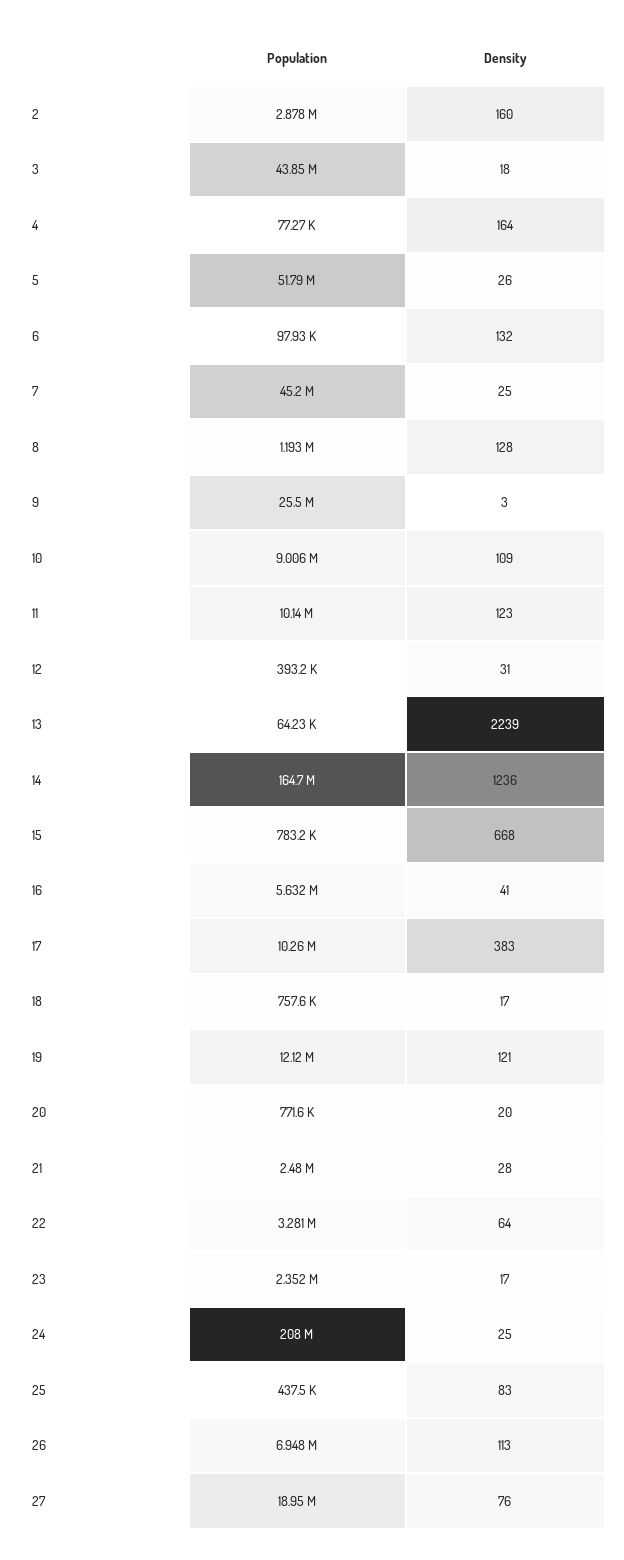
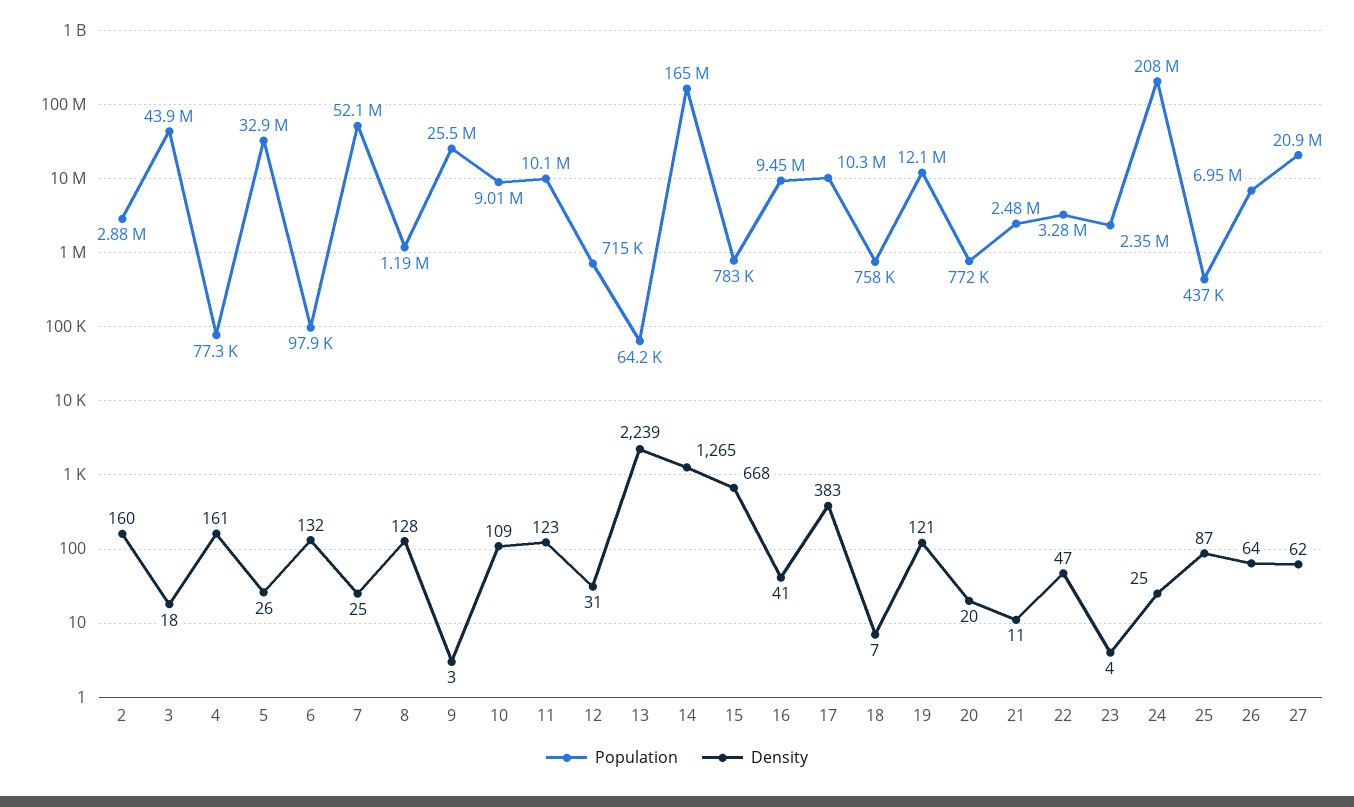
Density, 4: 164 -> 161
Population, 5: 51790000 -> 32900000
Population, 7: 45200000 -> 52100000
Population, 12: 393200 -> 715000
Density, 14: 1236 -> 1265
Population, 16: 5632000 -> 9450000
Density, 18: 17 -> 7
Density, 21: 28 -> 11
Density, 22: 64 -> 47
Density, 23: 17 -> 4
Density, 25: 83 -> 87
Density, 26: 113 -> 64
Population, 27: 18950000 -> 20900000
Density, 27: 76 -> 62

